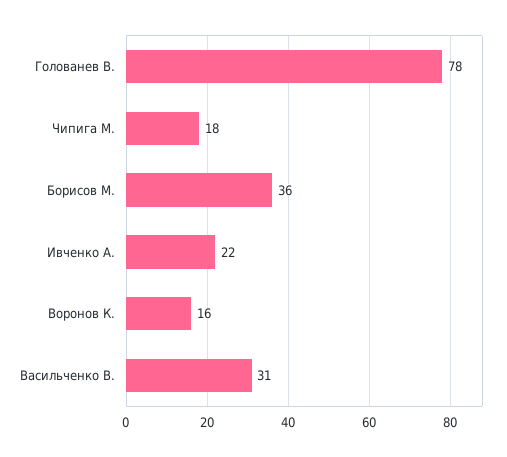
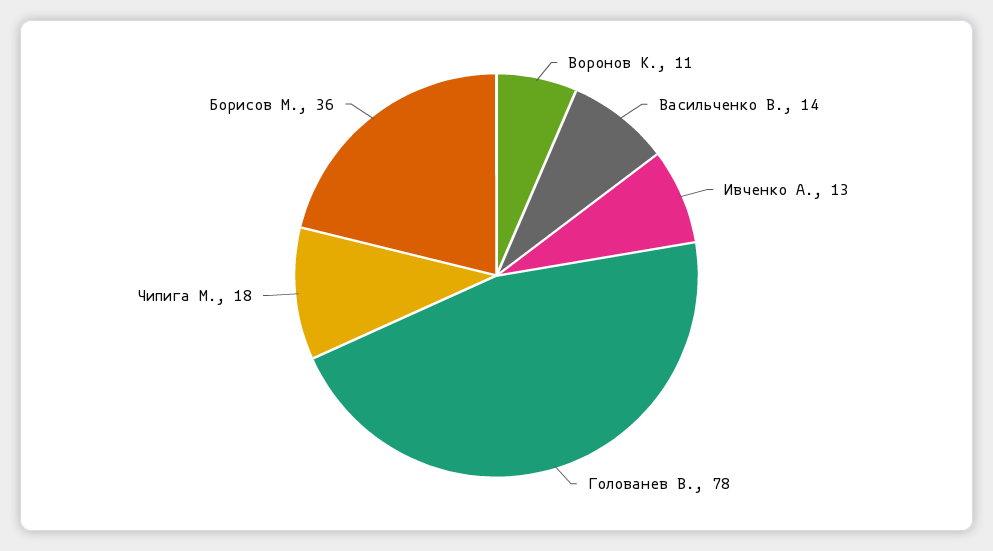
Ивченко А.: 22 -> 13
Воронов К.: 16 -> 11
Васильченко В.: 31 -> 14

